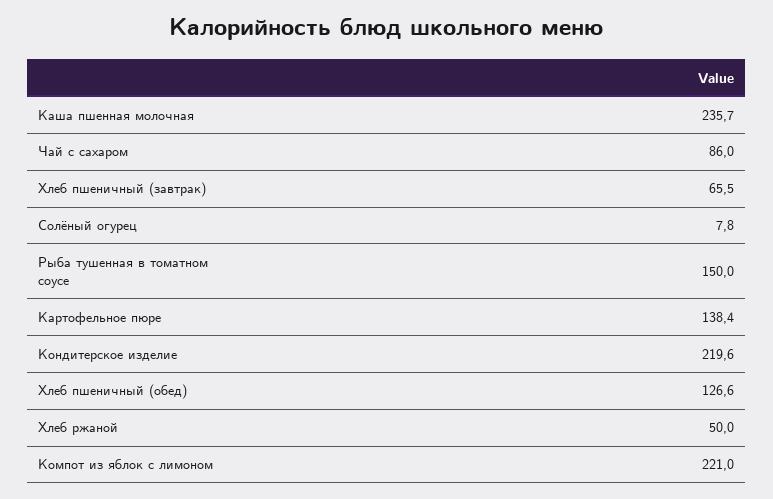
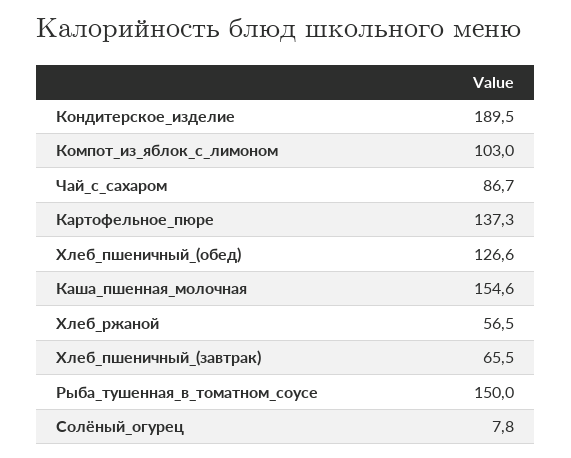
Каша пшенная молочная: 235.7 -> 154.6
Чай с сахаром: 86 -> 86.7
Картофельное пюре: 138.4 -> 137.3
Кондитерское изделие: 219.6 -> 189.5
Хлеб ржаной: 50 -> 56.5
Компот из яблок с лимоном: 221 -> 103

